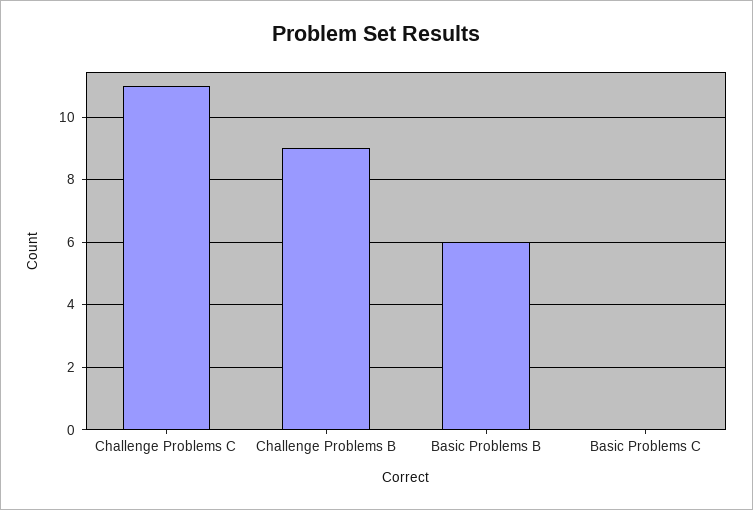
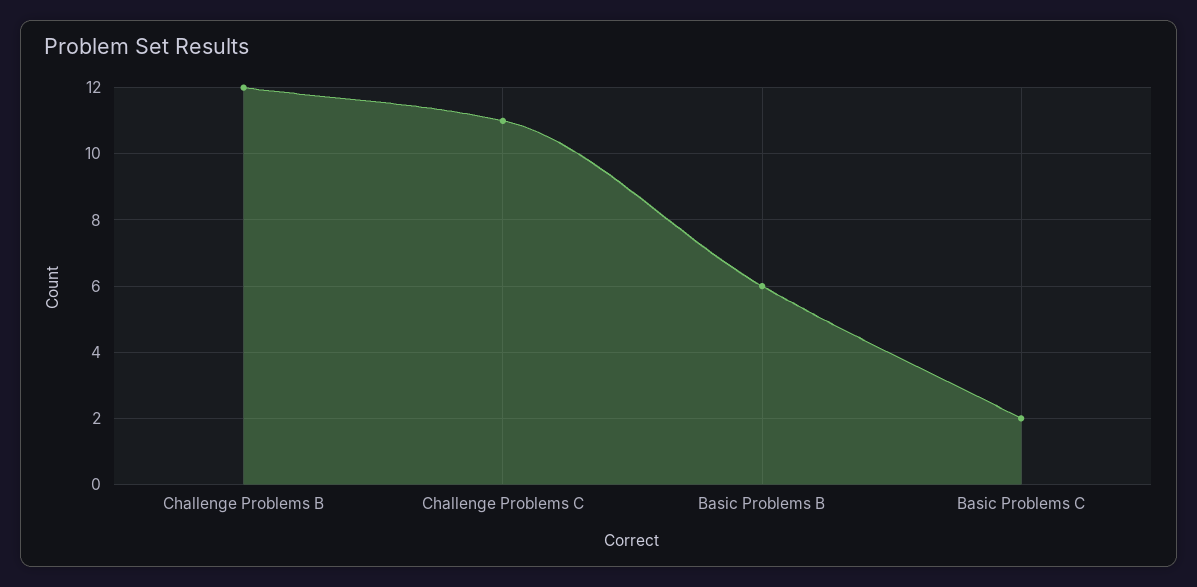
Challenge Problems B: 9 -> 12
Basic Problems C: 0 -> 2

